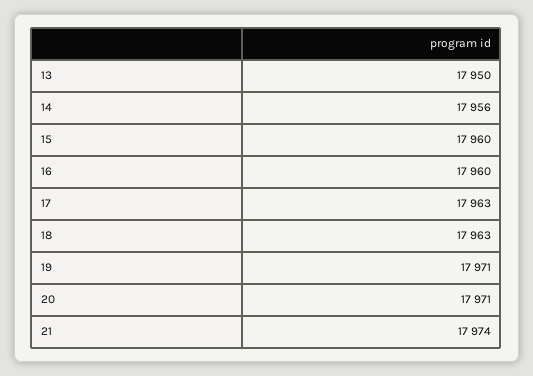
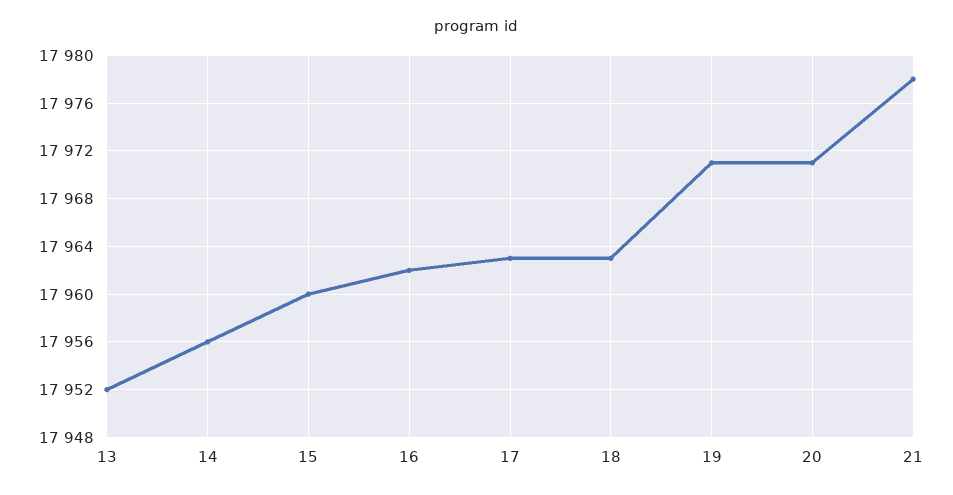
13: 17950 -> 17952
16: 17960 -> 17962
21: 17974 -> 17978

